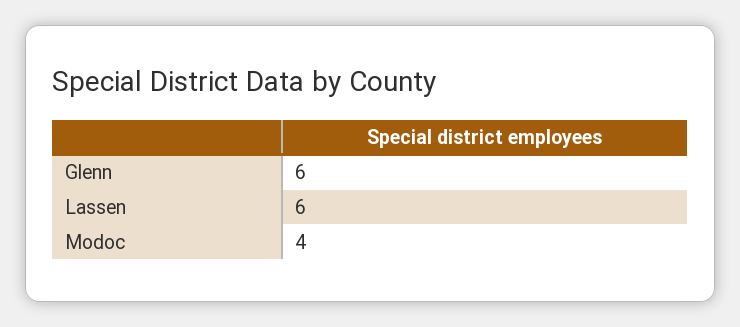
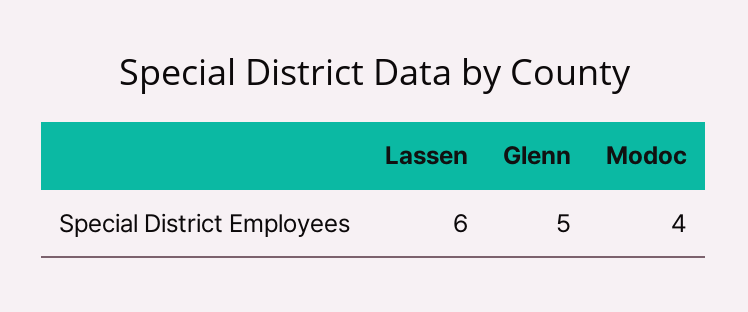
Glenn: 6 -> 5

